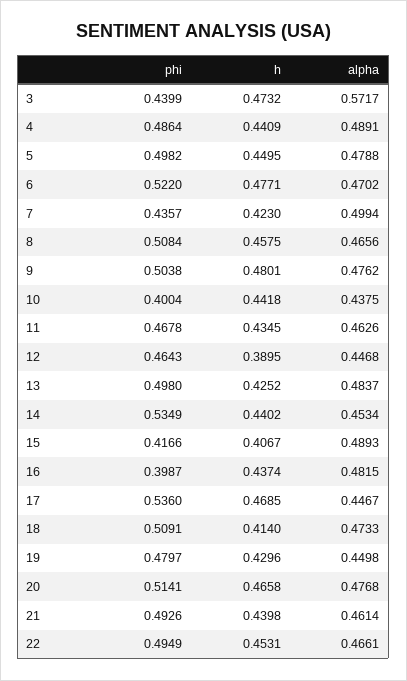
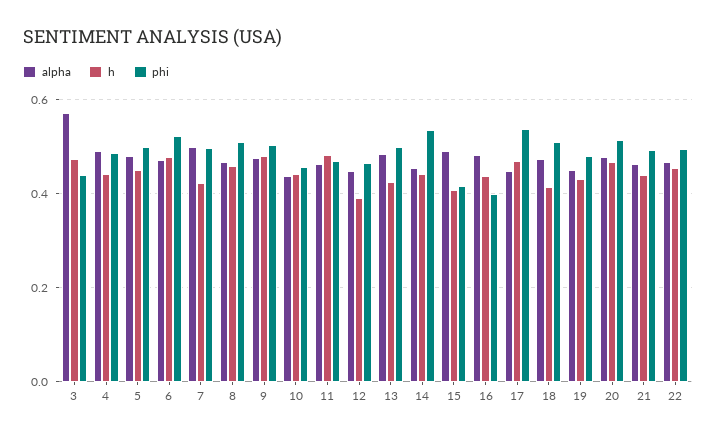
phi, 7: 0.4357 -> 0.5
phi, 10: 0.4004 -> 0.46
h, 11: 0.4345 -> 0.48

